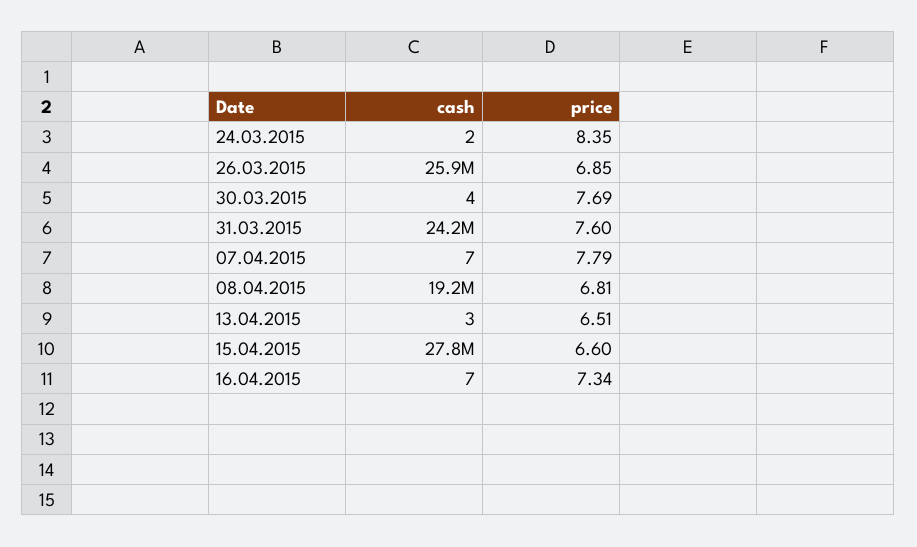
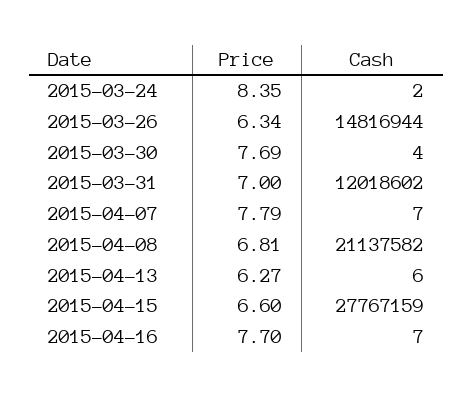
cash, 26.03.2015: 25900000 -> 14816944
price, 26.03.2015: 6.85 -> 6.34
cash, 31.03.2015: 24200000 -> 12018602
price, 31.03.2015: 7.6 -> 7
cash, 08.04.2015: 19200000 -> 21137582
cash, 13.04.2015: 3 -> 6
price, 13.04.2015: 6.51 -> 6.27
price, 16.04.2015: 7.34 -> 7.7

